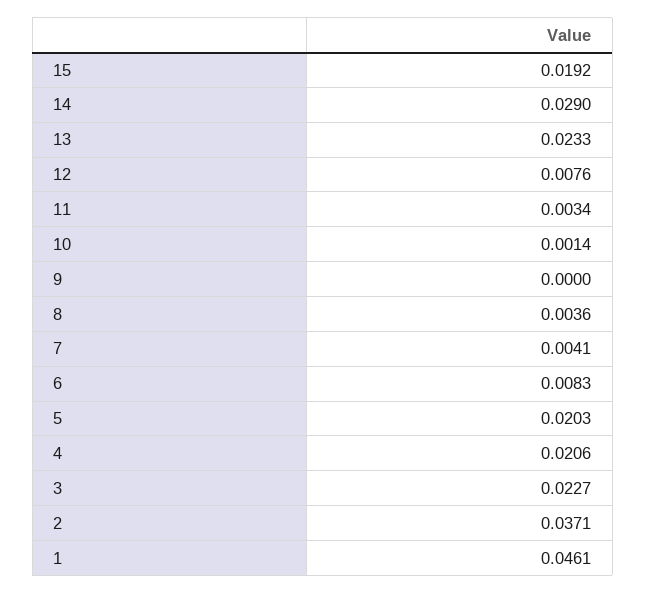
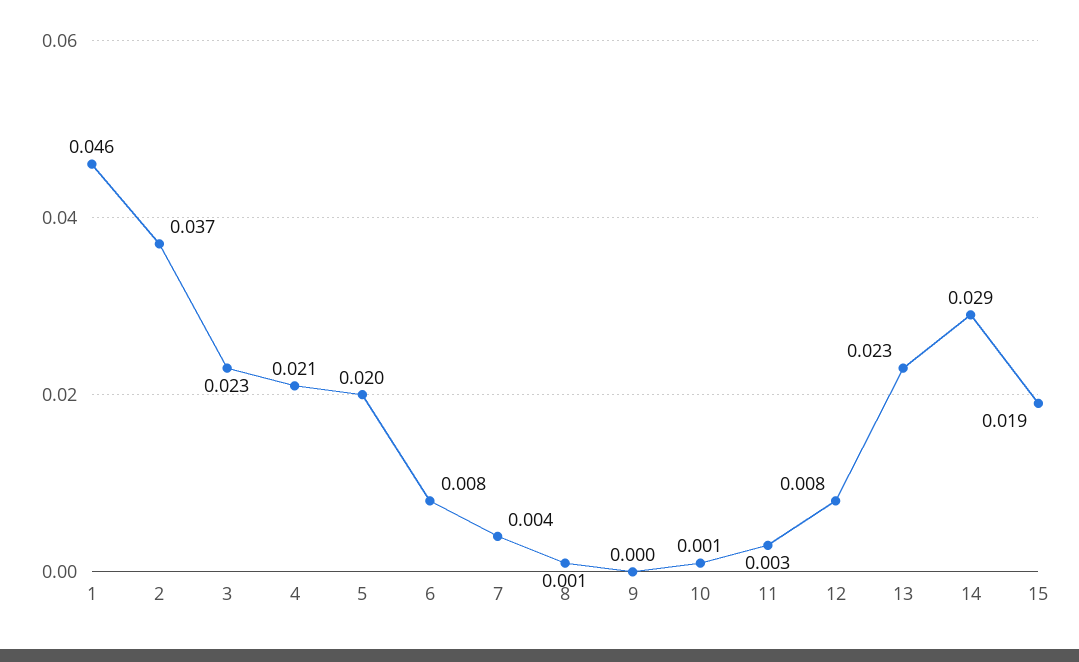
8: 0.0036 -> 0.001

